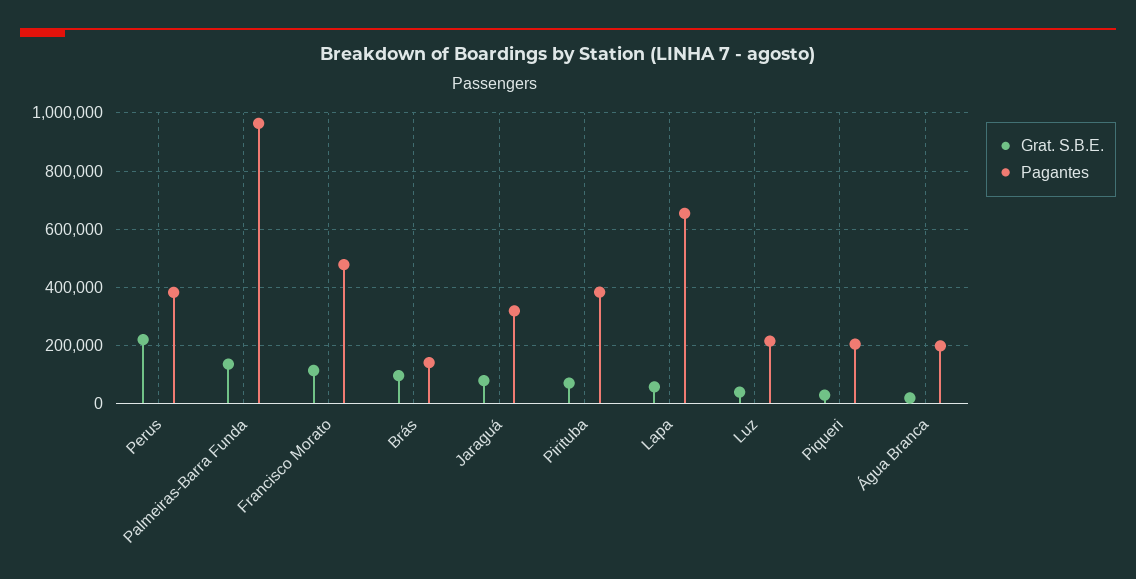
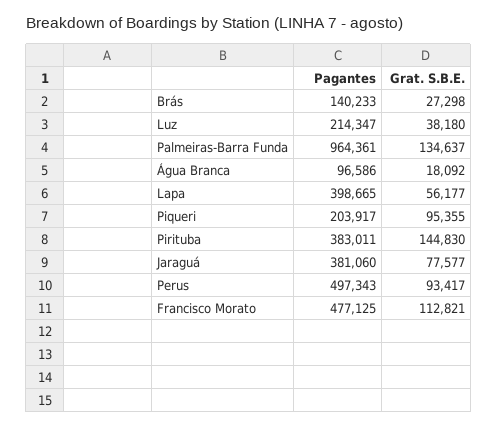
Grat. S.B.E., Perus: 225000 -> 93417
Pagantes, Perus: 375000 -> 497343
Grat. S.B.E., Brás: 100000 -> 27298
Pagantes, Jaraguá: 325000 -> 381060
Grat. S.B.E., Pirituba: 75000 -> 144830
Pagantes, Lapa: 650000 -> 398665
Grat. S.B.E., Piqueri: 25000 -> 95355
Pagantes, Água Branca: 200000 -> 96586

